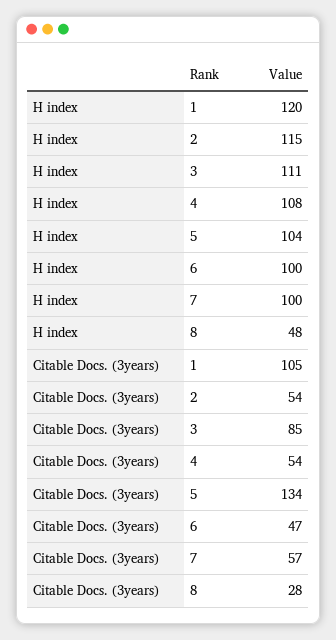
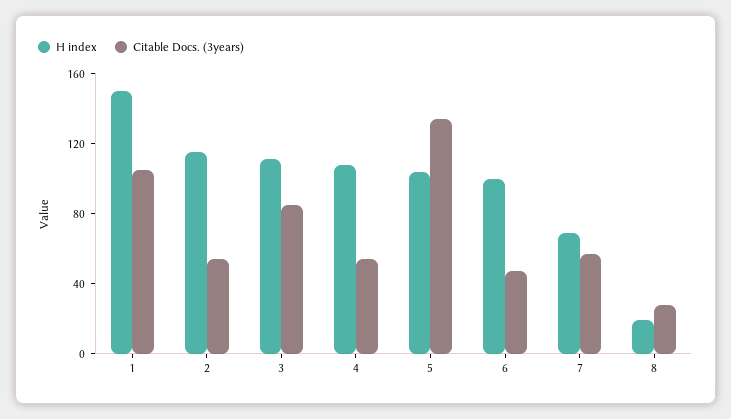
H index, 1: 120 -> 150
H index, 7: 100 -> 70
H index, 8: 48 -> 20

